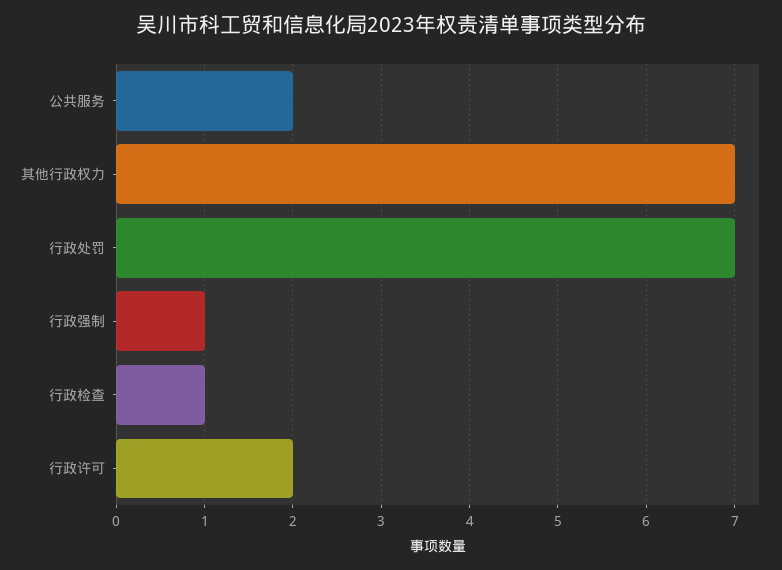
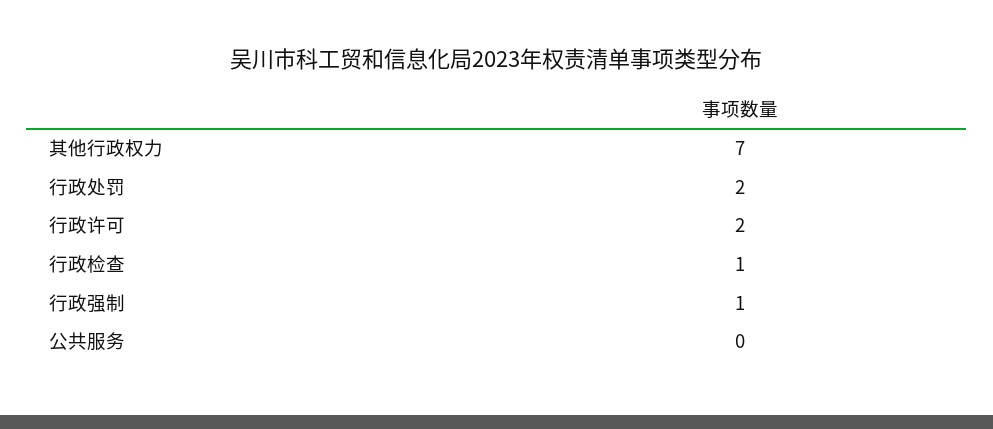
公共服务: 2 -> 0
行政处罚: 7 -> 2

